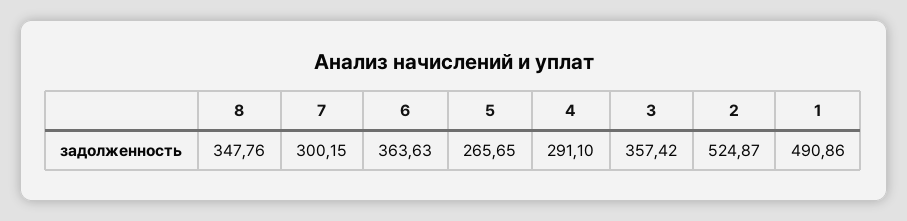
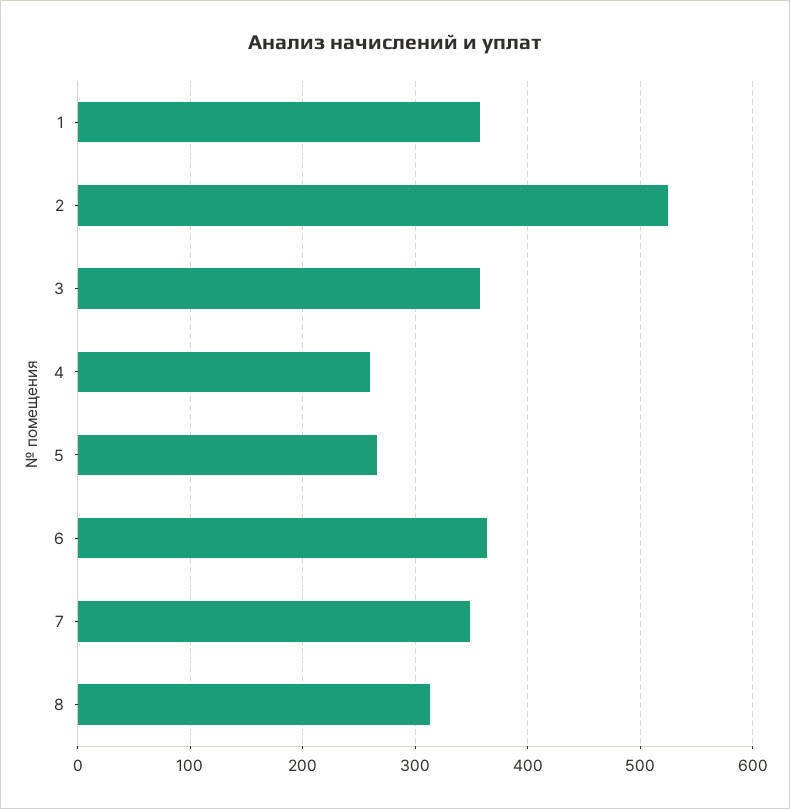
8: 347.76 -> 310
7: 300.15 -> 350
4: 291.1 -> 260
1: 490.86 -> 360

